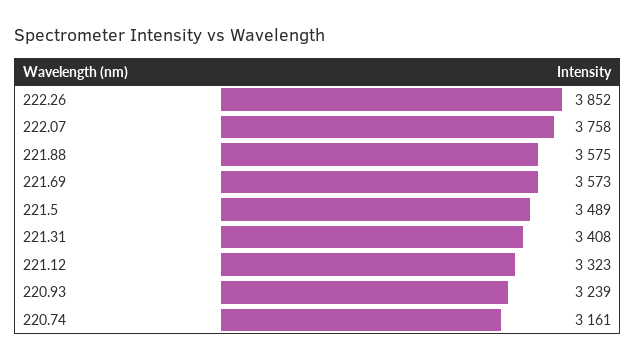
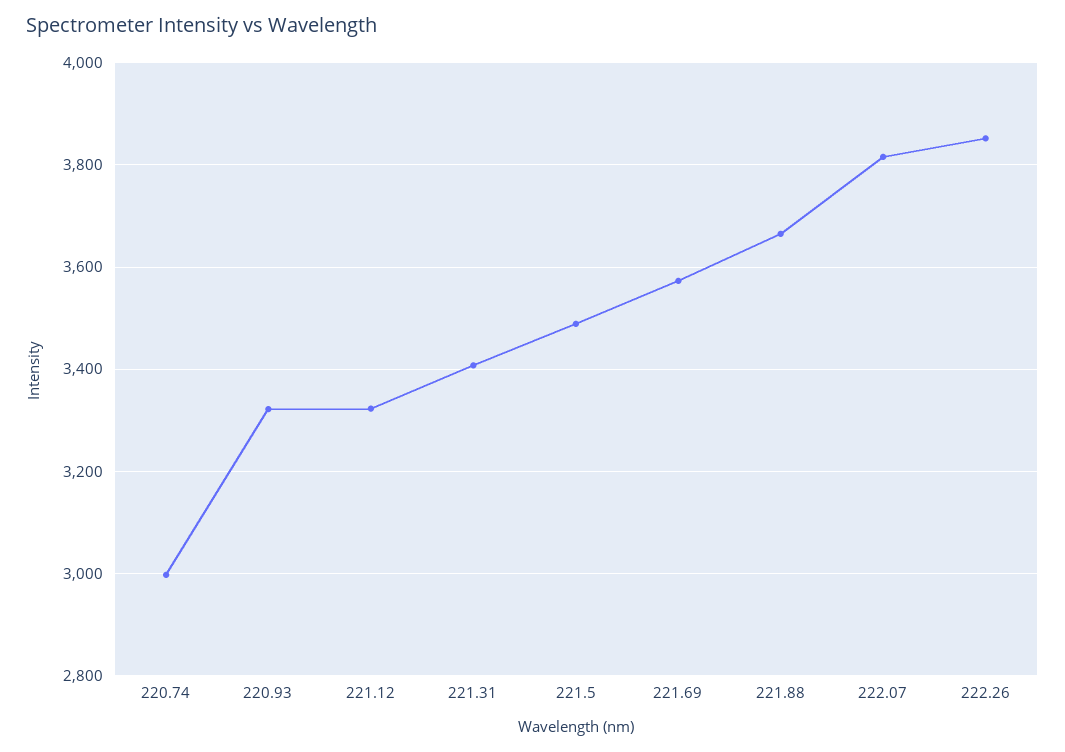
222.07: 3758 -> 3820
221.88: 3575 -> 3660
220.93: 3239 -> 3320
220.74: 3161 -> 3000

